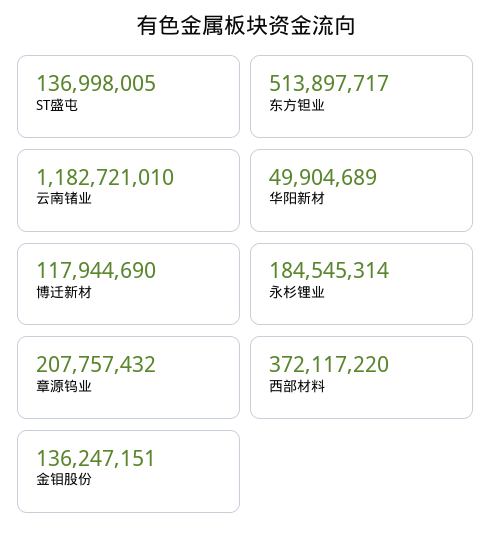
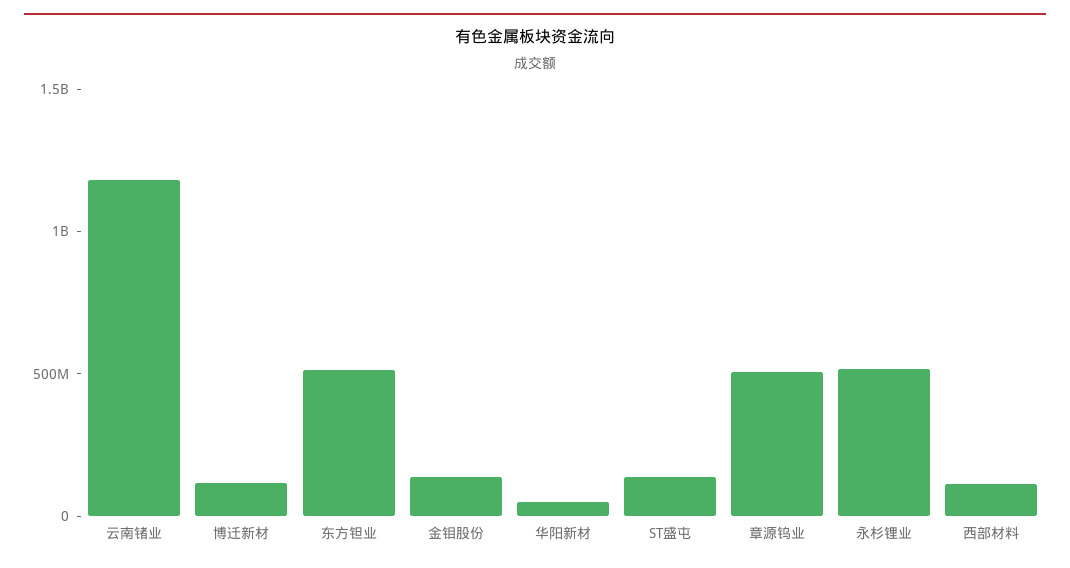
永杉锂业: 184545314 -> 500000000
章源钨业: 207757432 -> 500000000
西部材料: 372117220 -> 100000000

